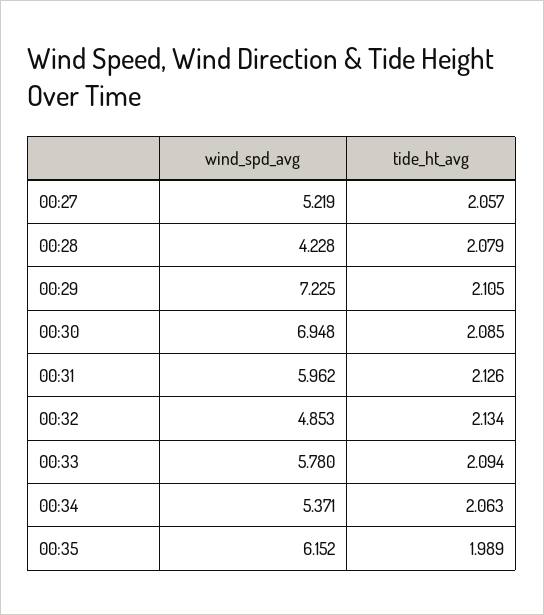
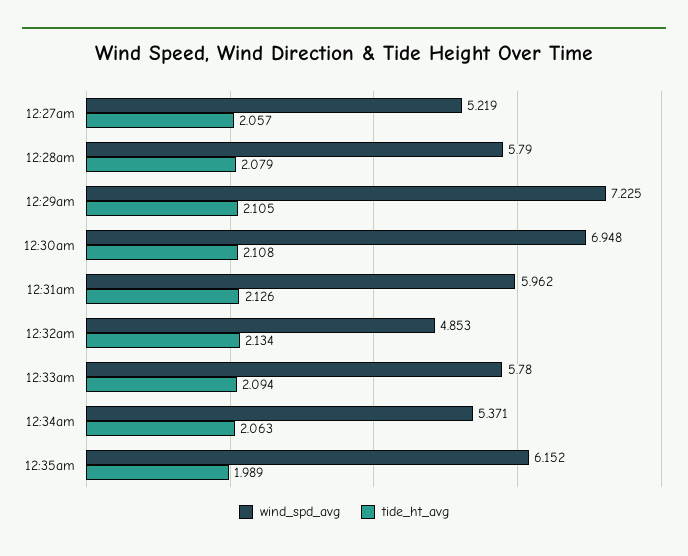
wind_spd_avg, 00:28: 4.228 -> 5.79
tide_ht_avg, 00:30: 2.085 -> 2.108

